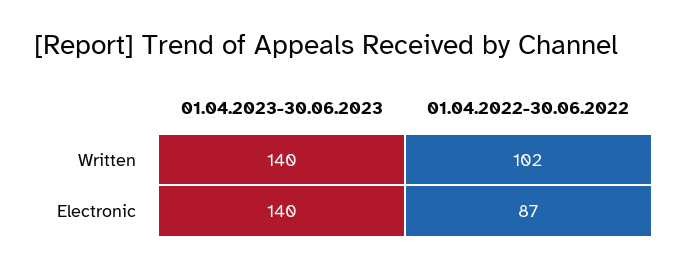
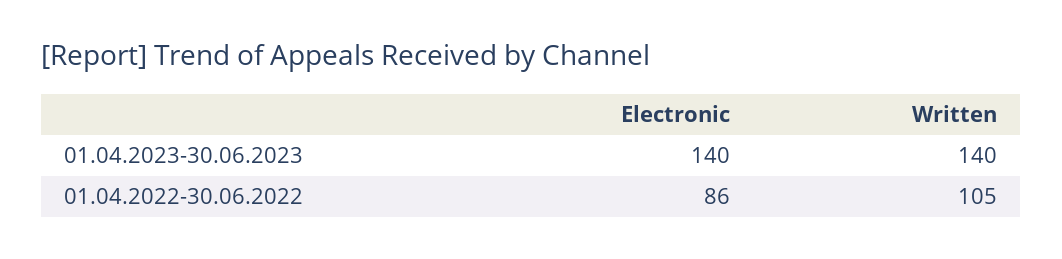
01.04.2022-30.06.2022, Written: 102 -> 105
01.04.2022-30.06.2022, Electronic: 87 -> 86

